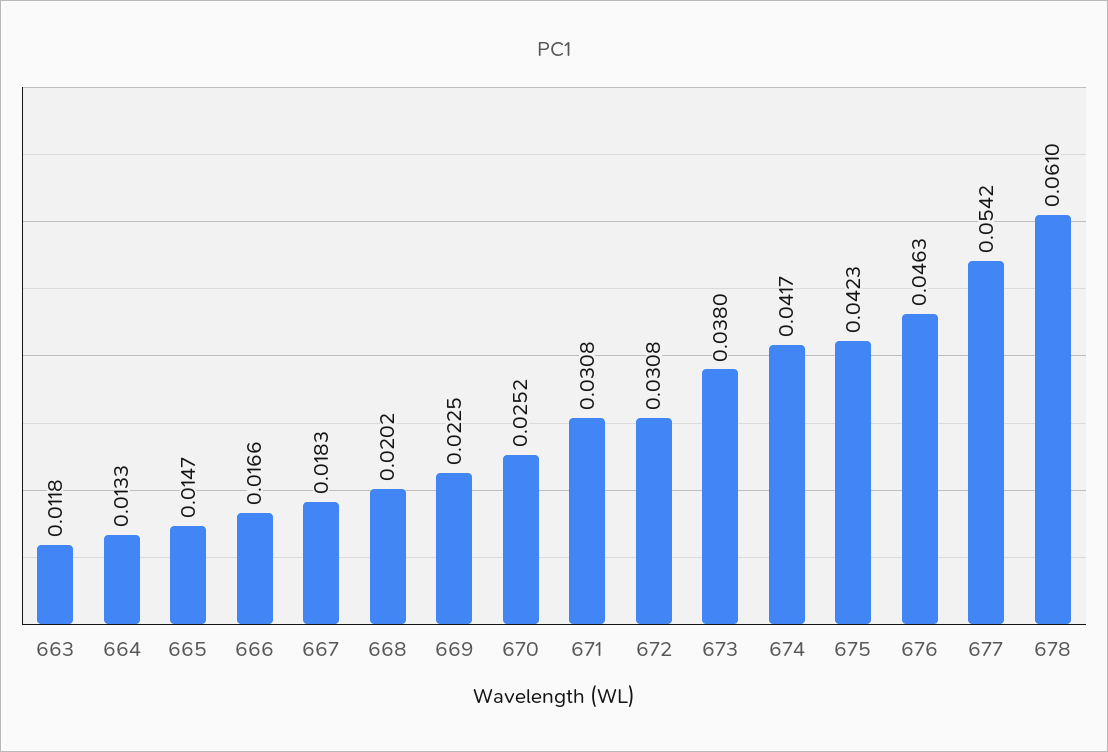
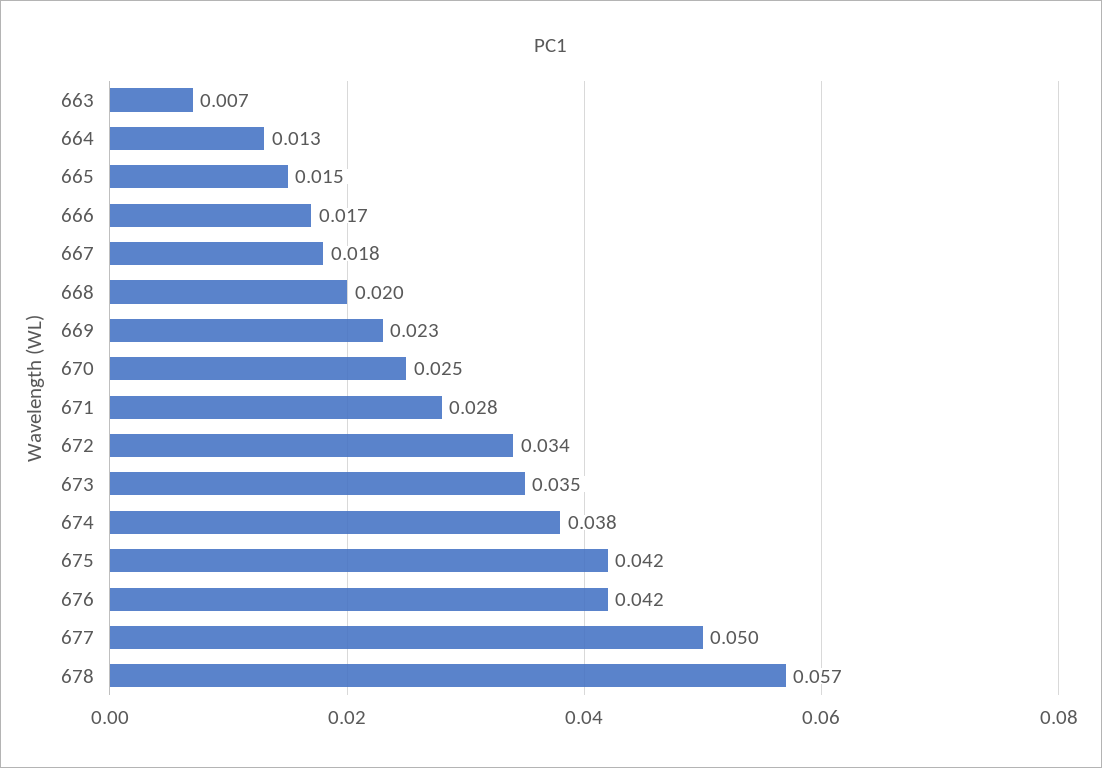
663: 0.0118 -> 0.007
671: 0.0308 -> 0.028
672: 0.0308 -> 0.034
673: 0.038 -> 0.035
674: 0.0417 -> 0.038
676: 0.0463 -> 0.042
677: 0.0542 -> 0.05
678: 0.061 -> 0.057

